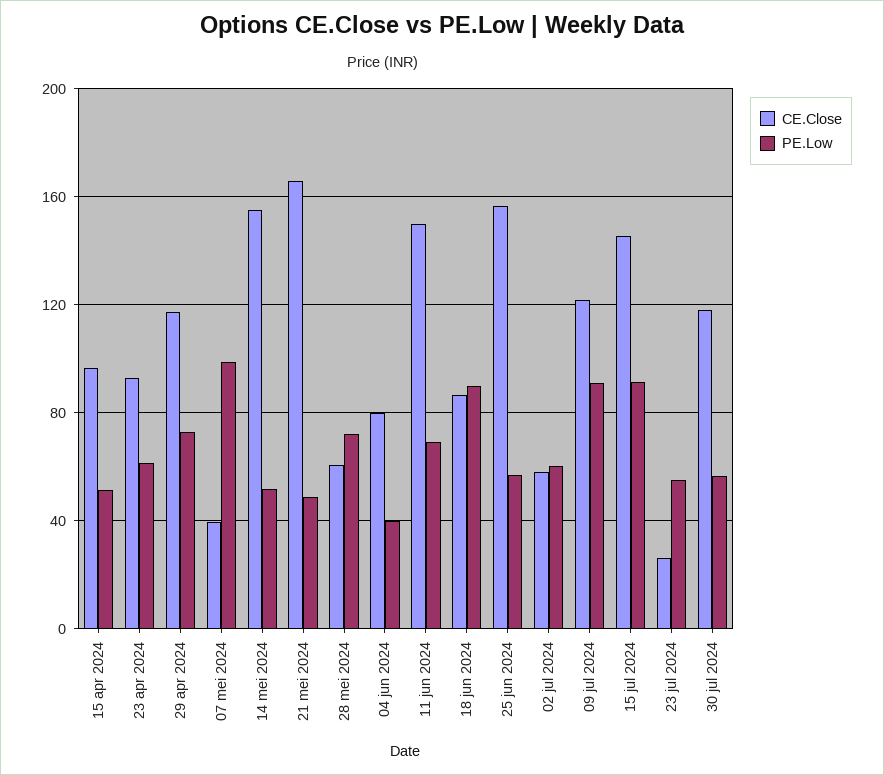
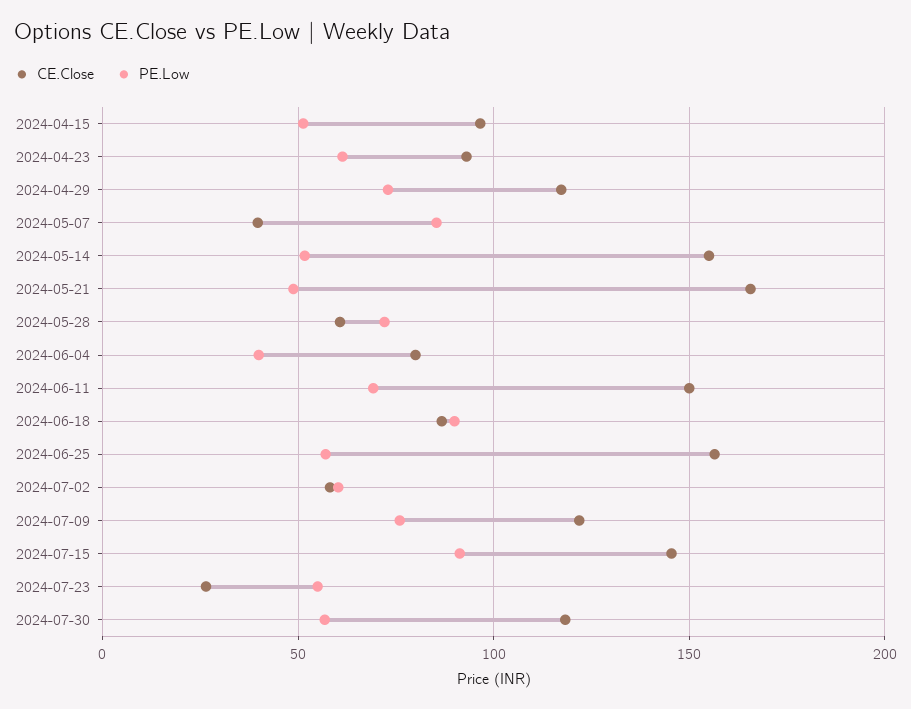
PE.Low, 07 mei 2024: 100 -> 85
PE.Low, 09 jul 2024: 90 -> 75

